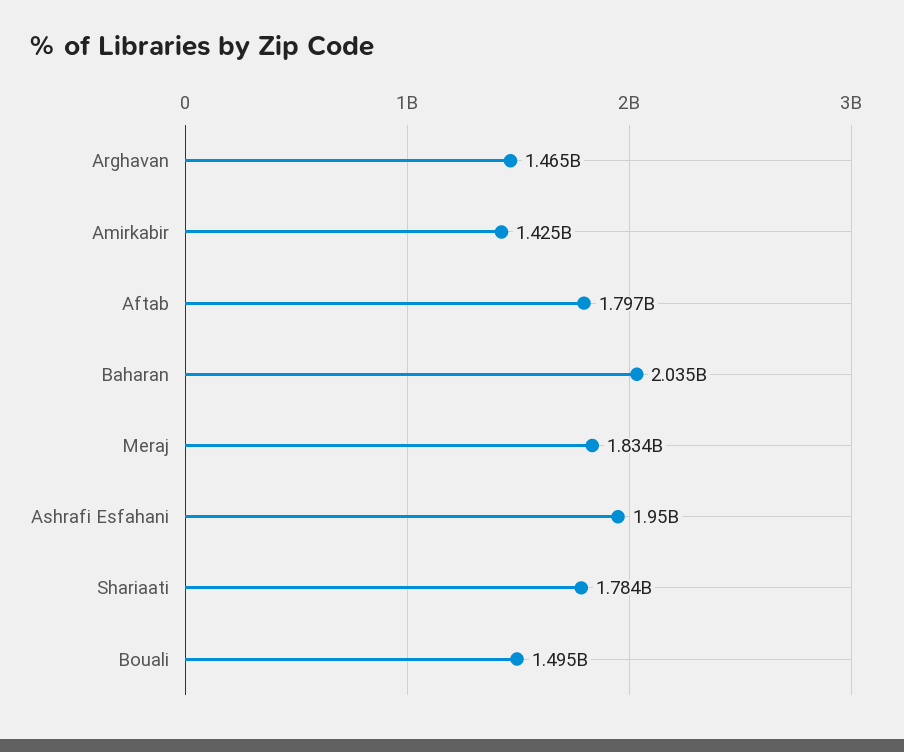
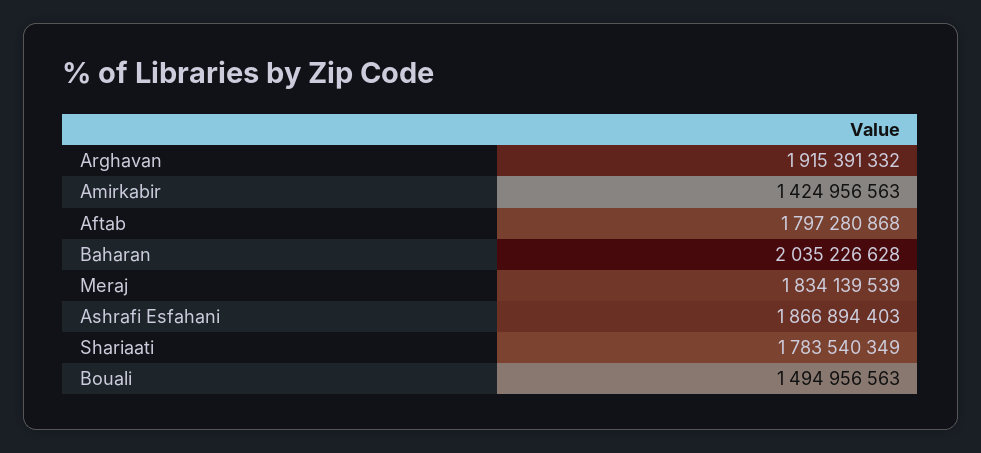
Arghavan: 1465000000 -> 1915391332
Ashrafi Esfahani: 1950000000 -> 1866894403

